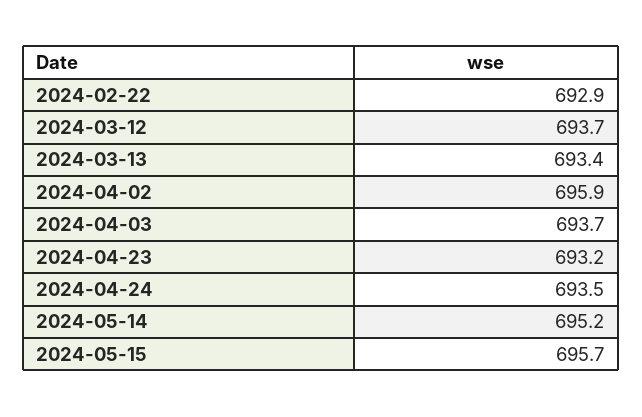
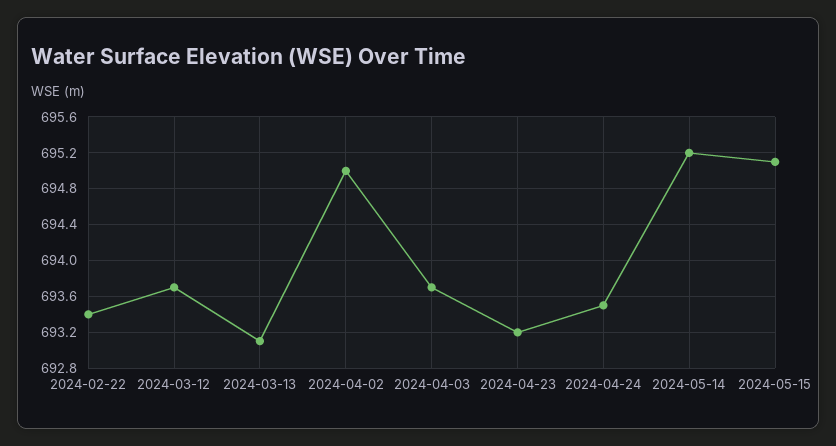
2024-02-22: 692.9 -> 693.4
2024-03-13: 693.4 -> 693.1
2024-04-02: 695.9 -> 695
2024-05-15: 695.7 -> 695.1

